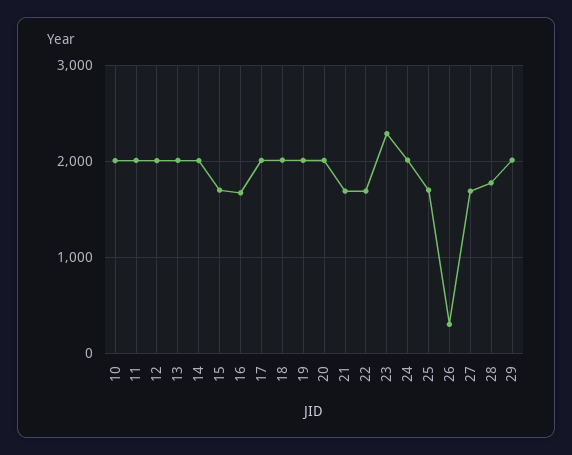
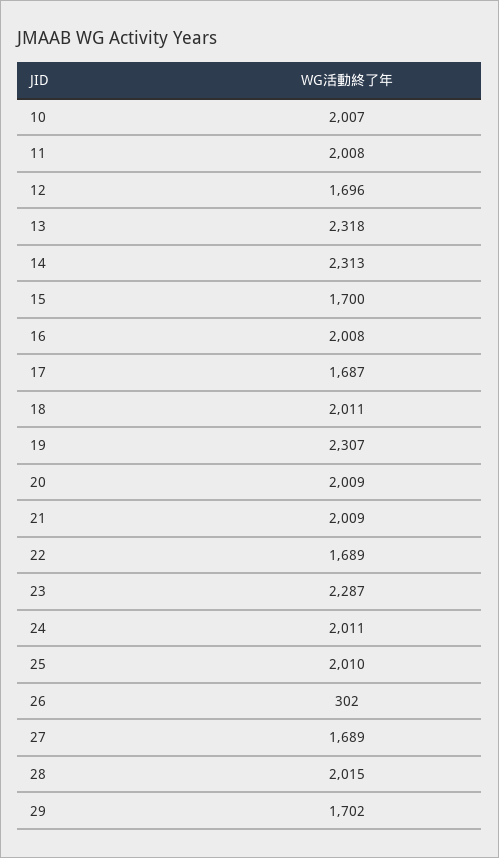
12: 2000 -> 1696
13: 2000 -> 2318
14: 2000 -> 2313
16: 1700 -> 2008
17: 2000 -> 1687
19: 2000 -> 2307
21: 1700 -> 2009
25: 1700 -> 2010
28: 1800 -> 2015
29: 2000 -> 1702

